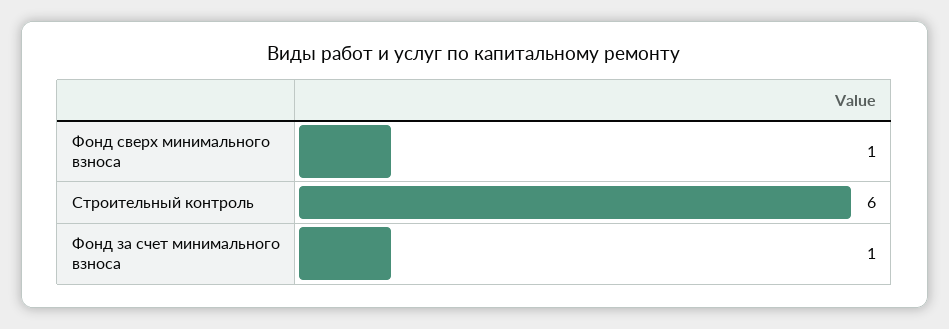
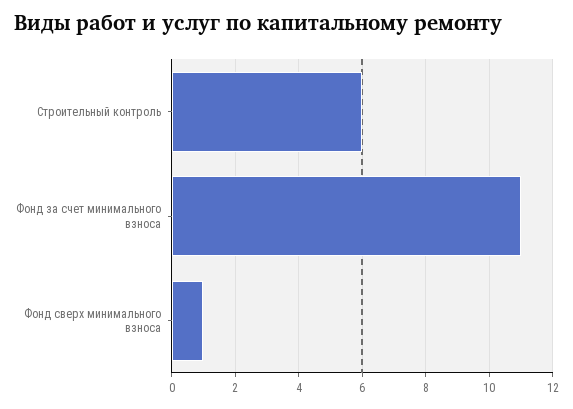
Фонд за счет минимального взноса: 1 -> 11

